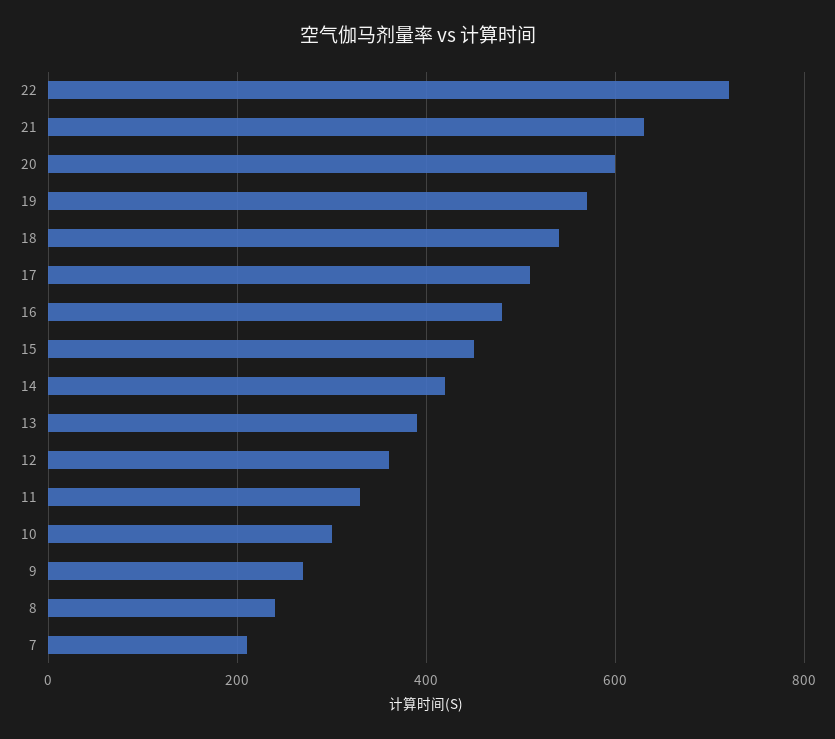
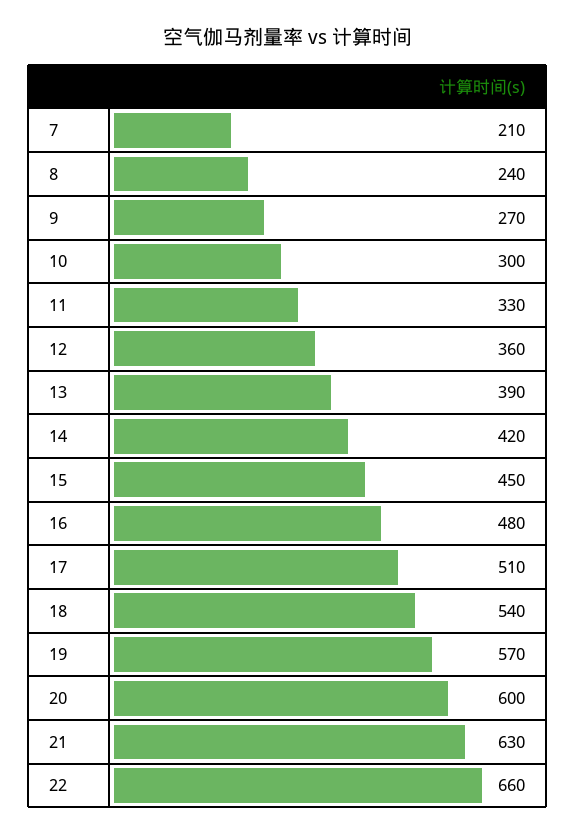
22: 720 -> 660

